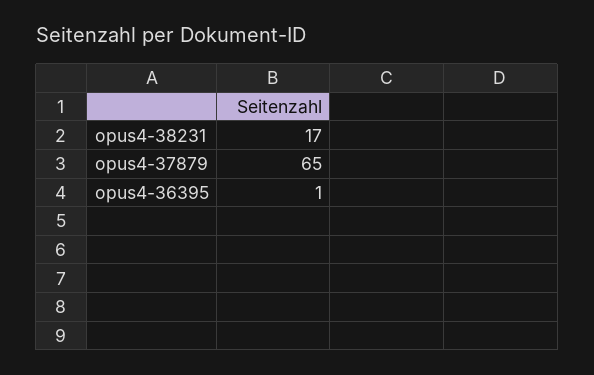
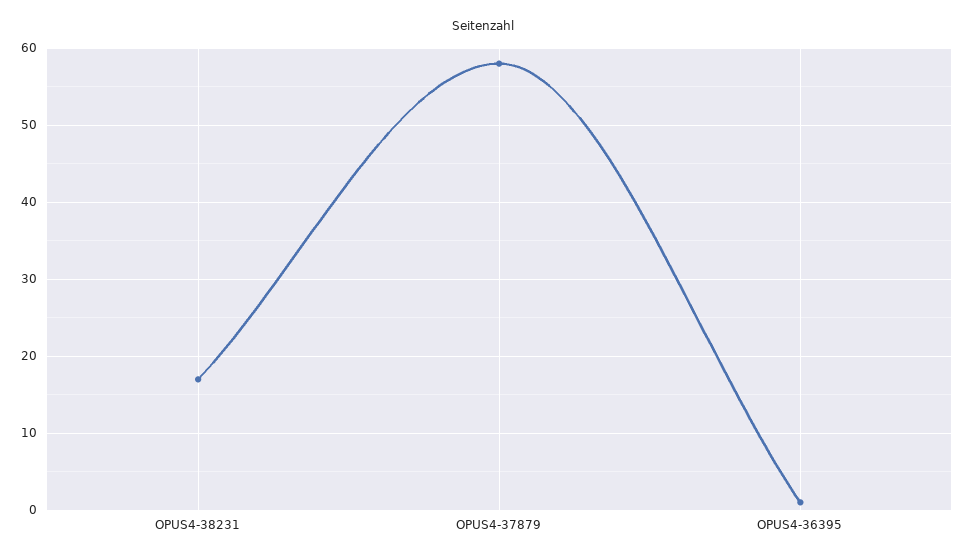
opus4-37879: 65 -> 58

